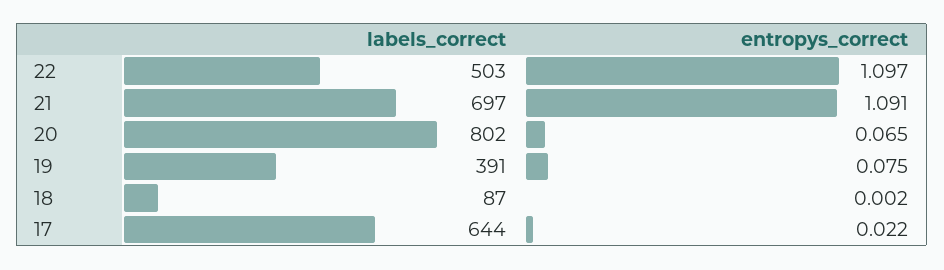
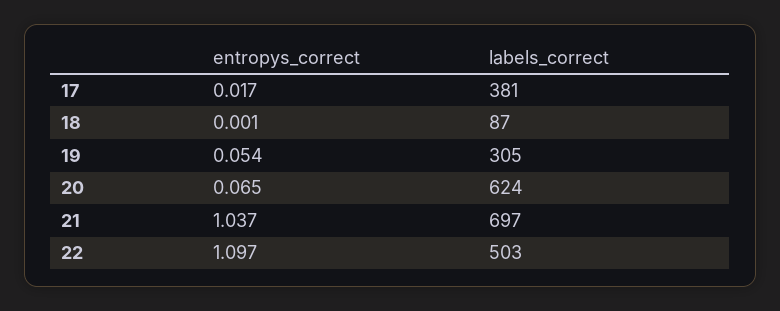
entropys_correct, 21: 1.091 -> 1.037
labels_correct, 20: 802 -> 624
labels_correct, 19: 391 -> 305
entropys_correct, 19: 0.075 -> 0.054
entropys_correct, 18: 0.002 -> 0.001
labels_correct, 17: 644 -> 381
entropys_correct, 17: 0.022 -> 0.017

